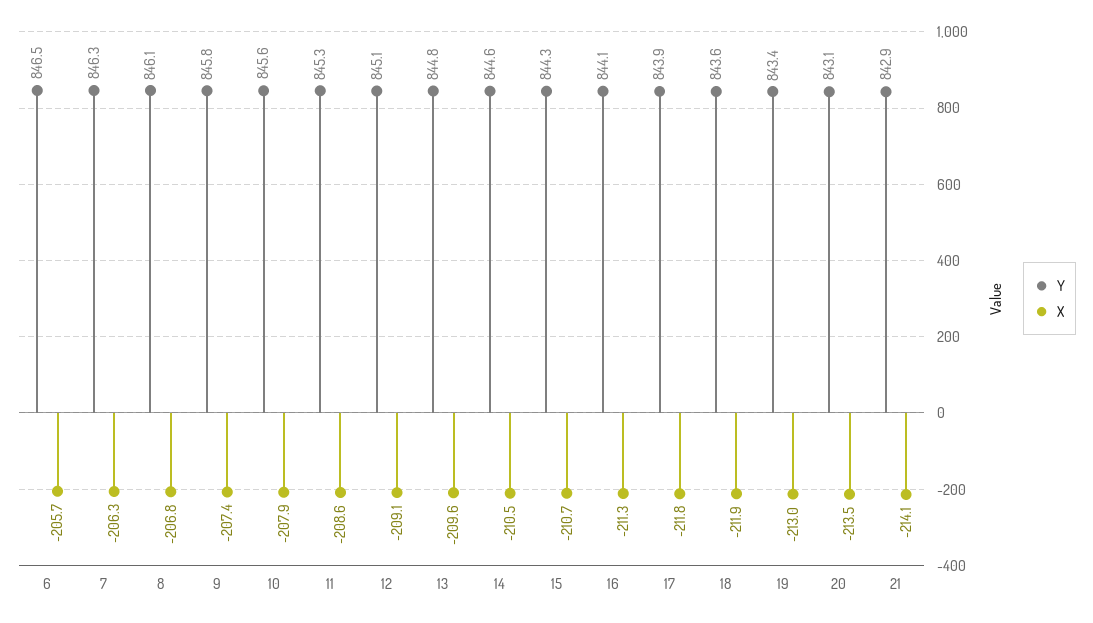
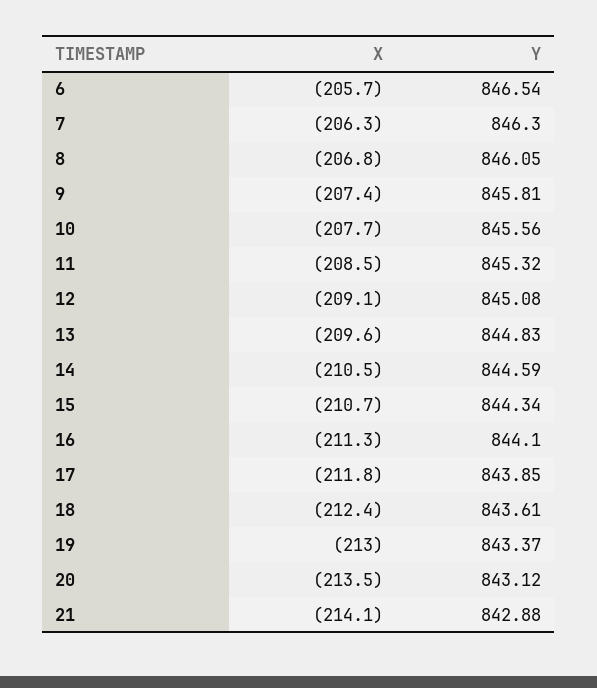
X, 10: -207.9 -> -207.7
X, 11: -208.6 -> -208.5
X, 18: -211.9 -> -212.4

